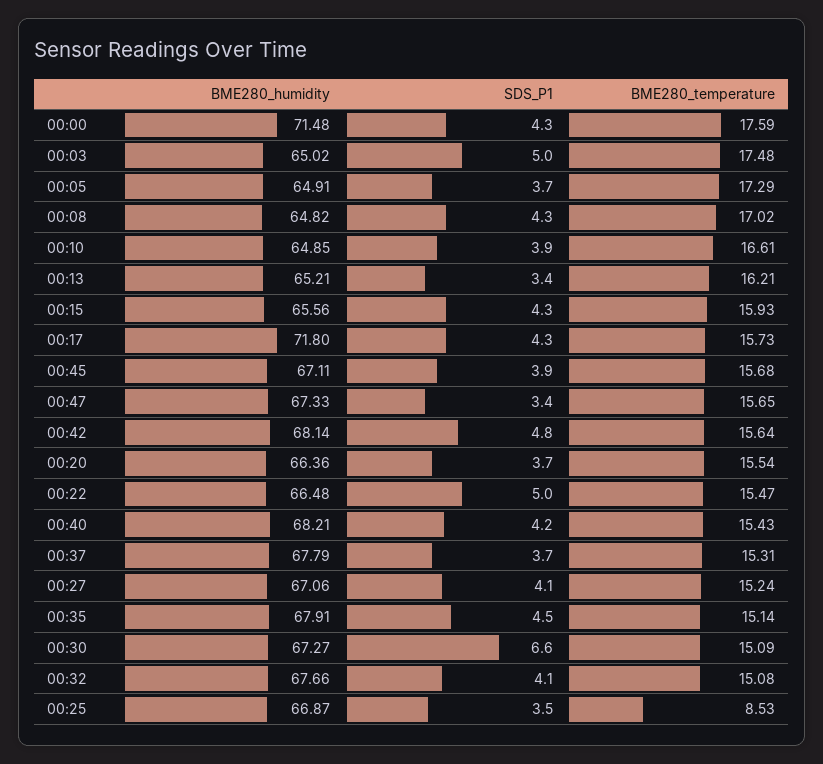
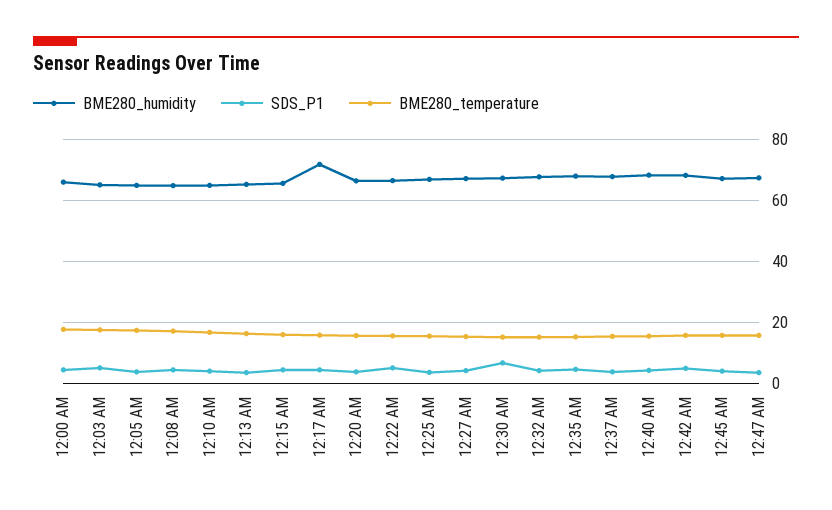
BME280_humidity, 00:00: 71.48 -> 66
BME280_temperature, 00:25: 8.53 -> 16

